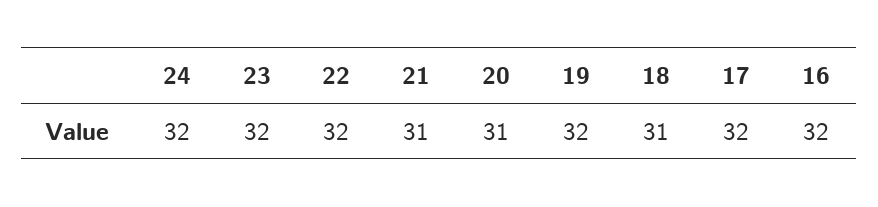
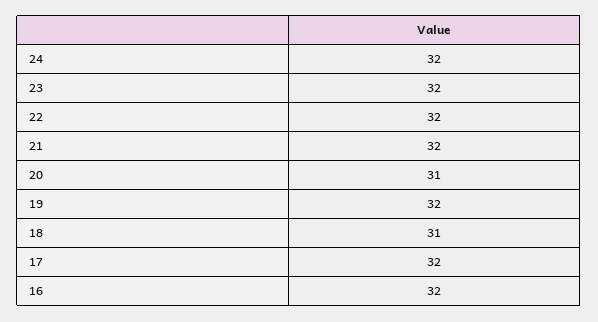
21: 31 -> 32

